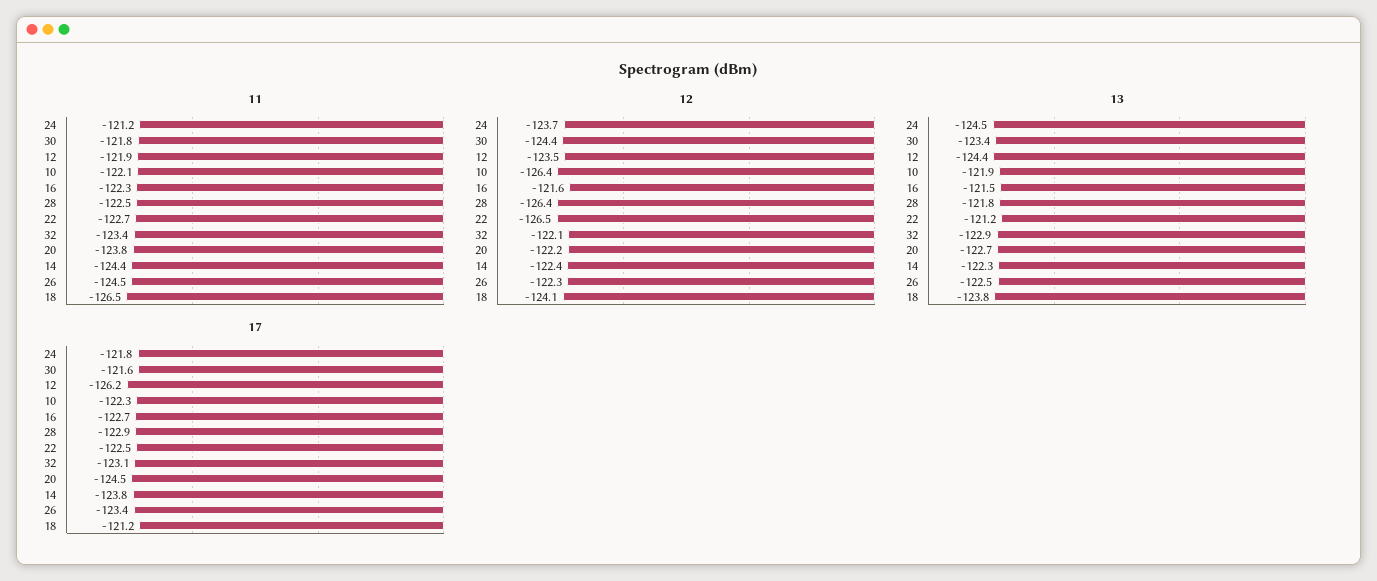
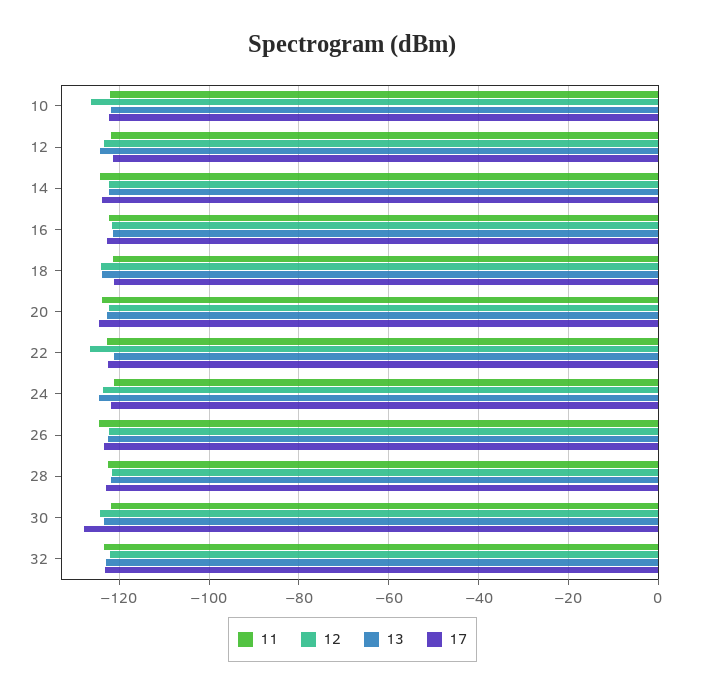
11, 18: -126.5 -> -122
12, 28: -126.4 -> -122
17, 30: -121.6 -> -128
17, 12: -126.2 -> -122

